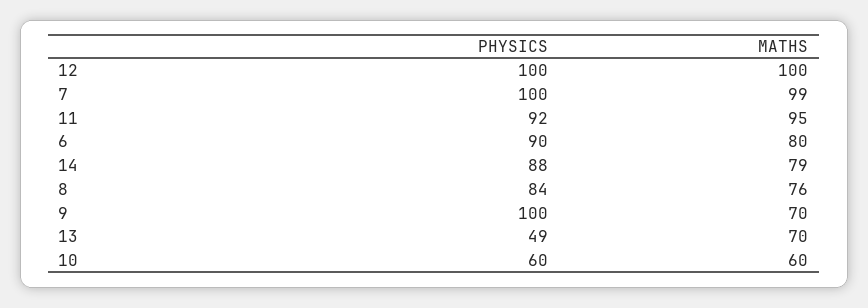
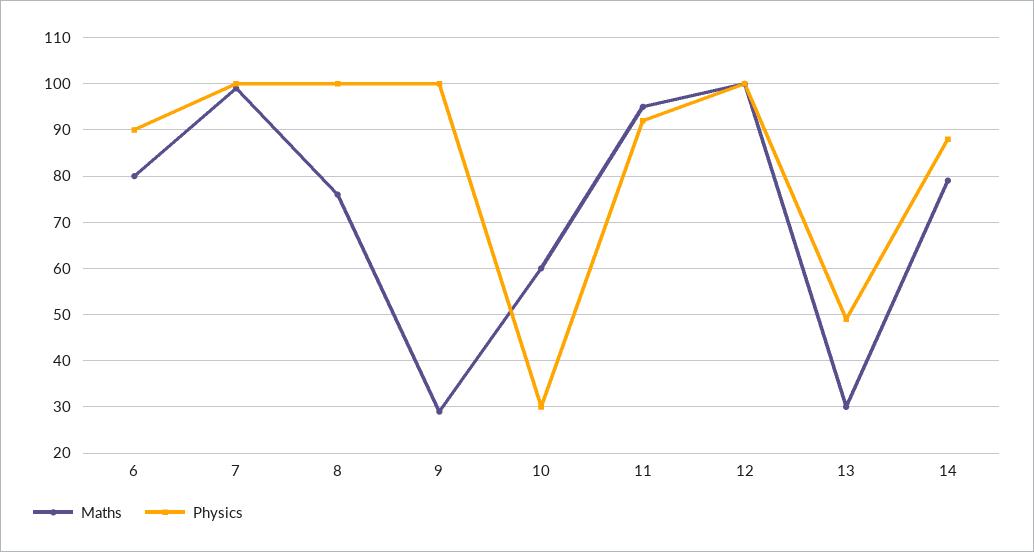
PHYSICS, 8: 84 -> 100
MATHS, 9: 70 -> 30
MATHS, 13: 70 -> 30
PHYSICS, 10: 60 -> 30

